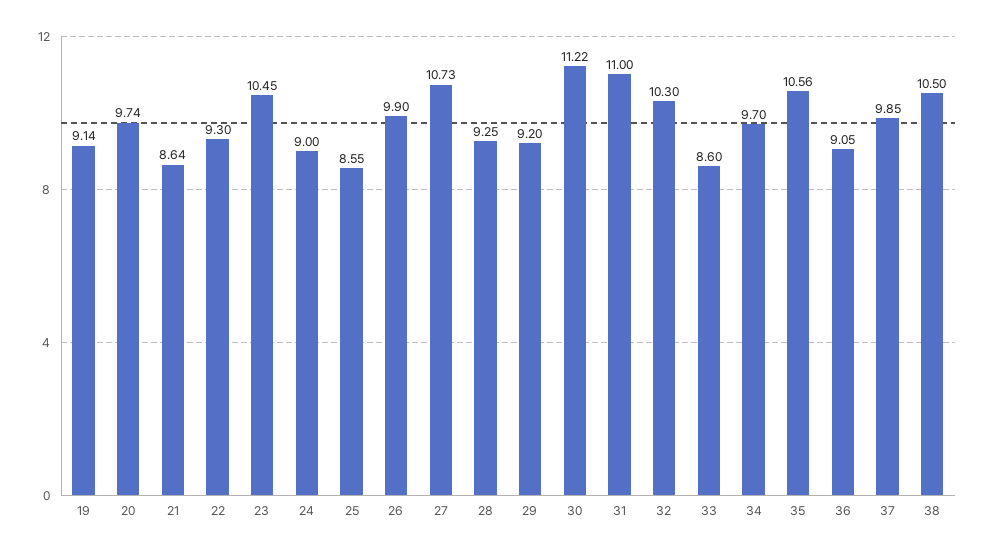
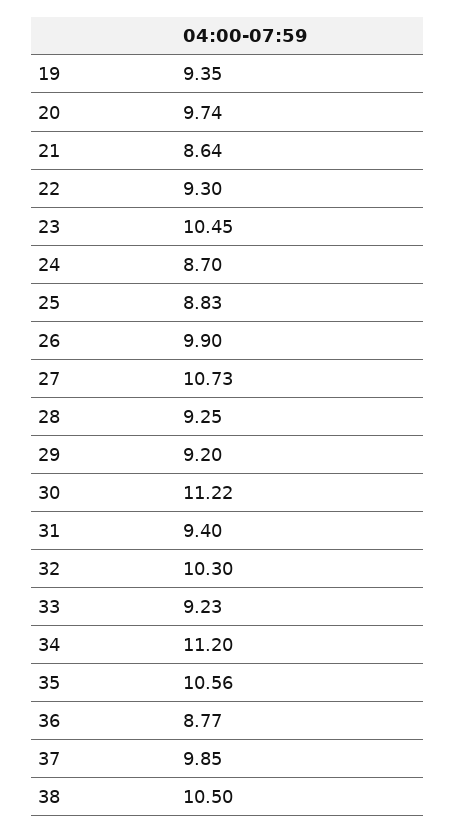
19: 9.14 -> 9.35
24: 9 -> 8.7
25: 8.55 -> 8.83
31: 11 -> 9.4
33: 8.6 -> 9.23
34: 9.7 -> 11.2
36: 9.05 -> 8.77

